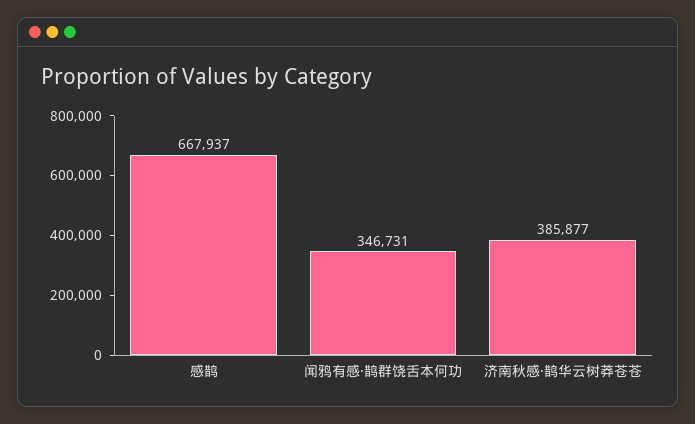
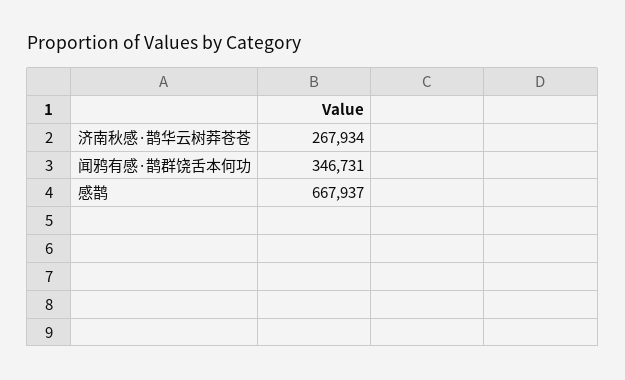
济南秋感·鹊华云树莽苍苍: 385877 -> 267934

